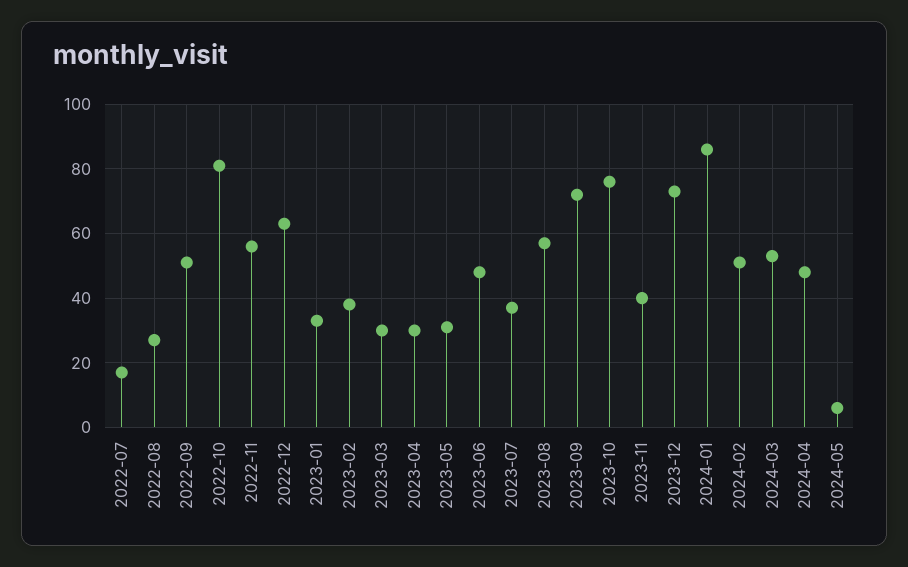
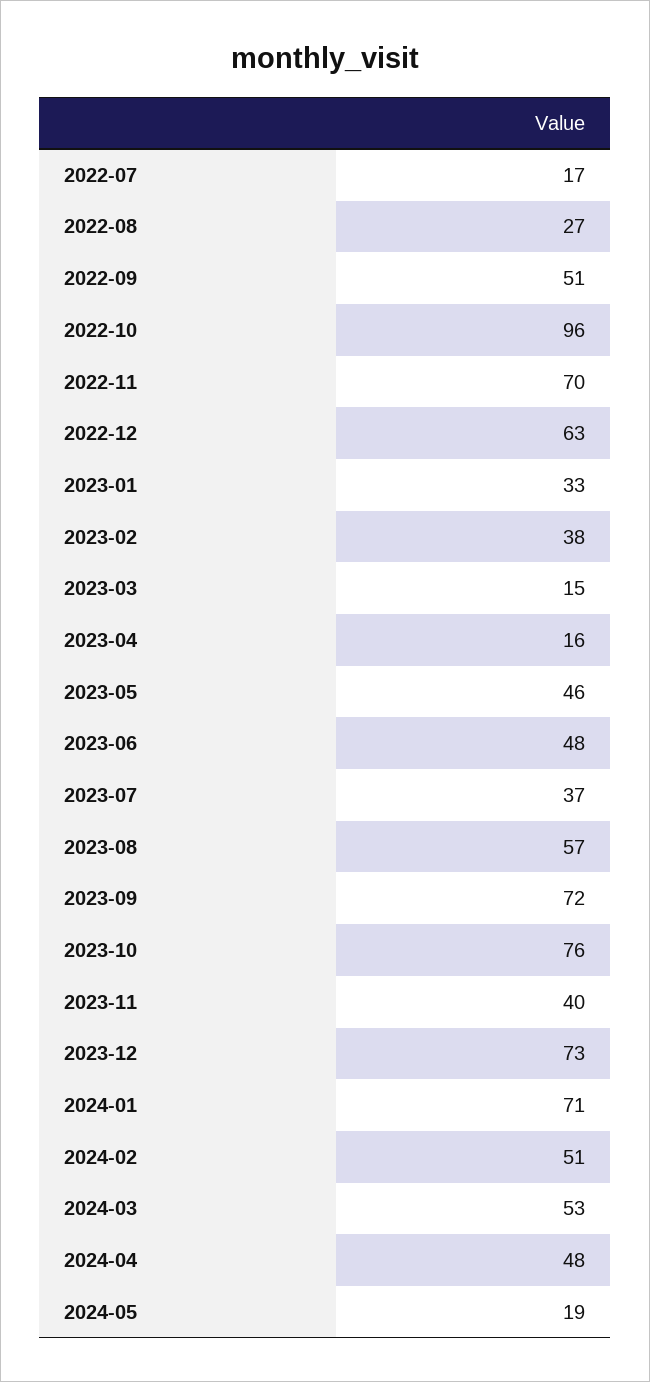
2022-10: 80 -> 96
2022-11: 55 -> 70
2023-03: 30 -> 15
2023-04: 30 -> 16
2023-05: 30 -> 46
2024-01: 85 -> 71
2024-05: 5 -> 19

